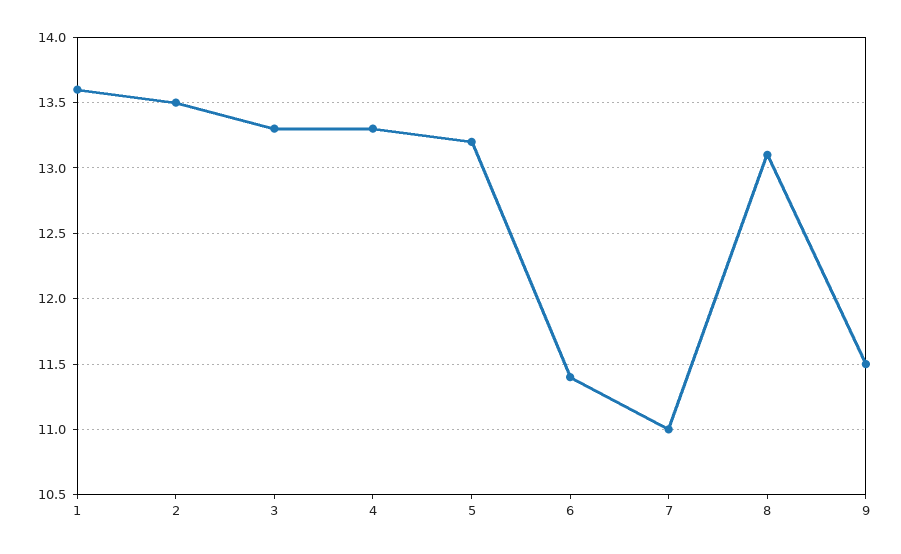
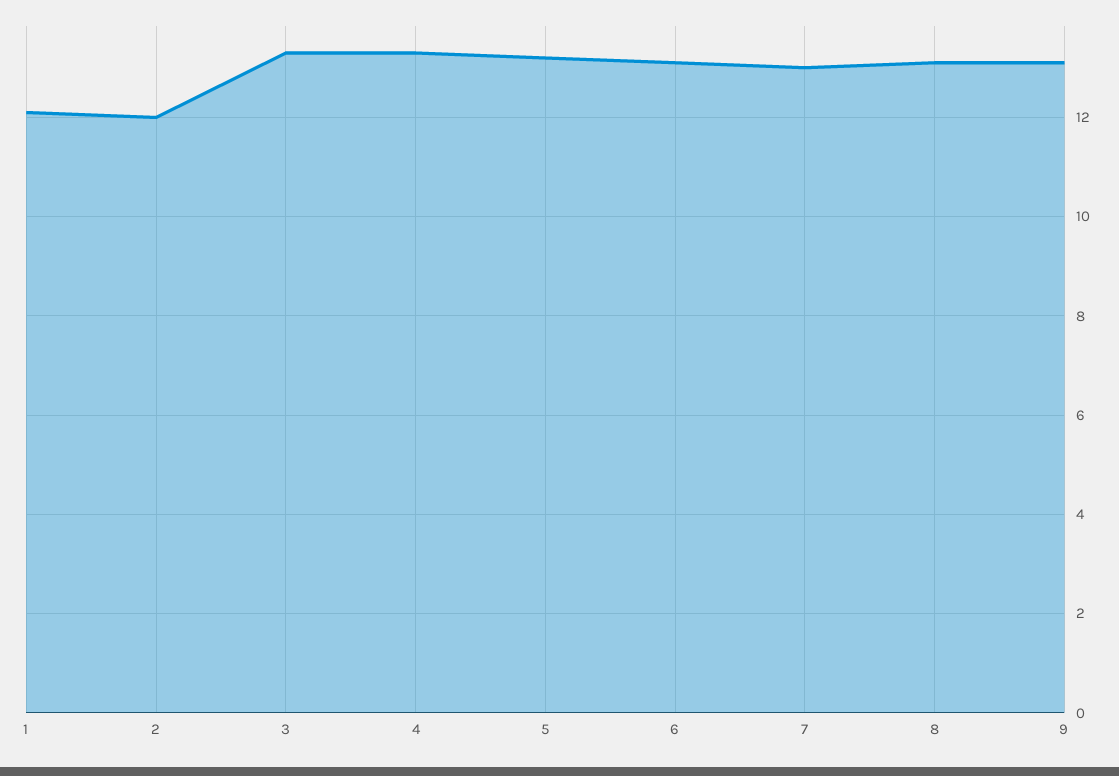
1: 13.6 -> 12
2: 13.5 -> 12
6: 11.4 -> 13
7: 11 -> 13
9: 11.5 -> 13

